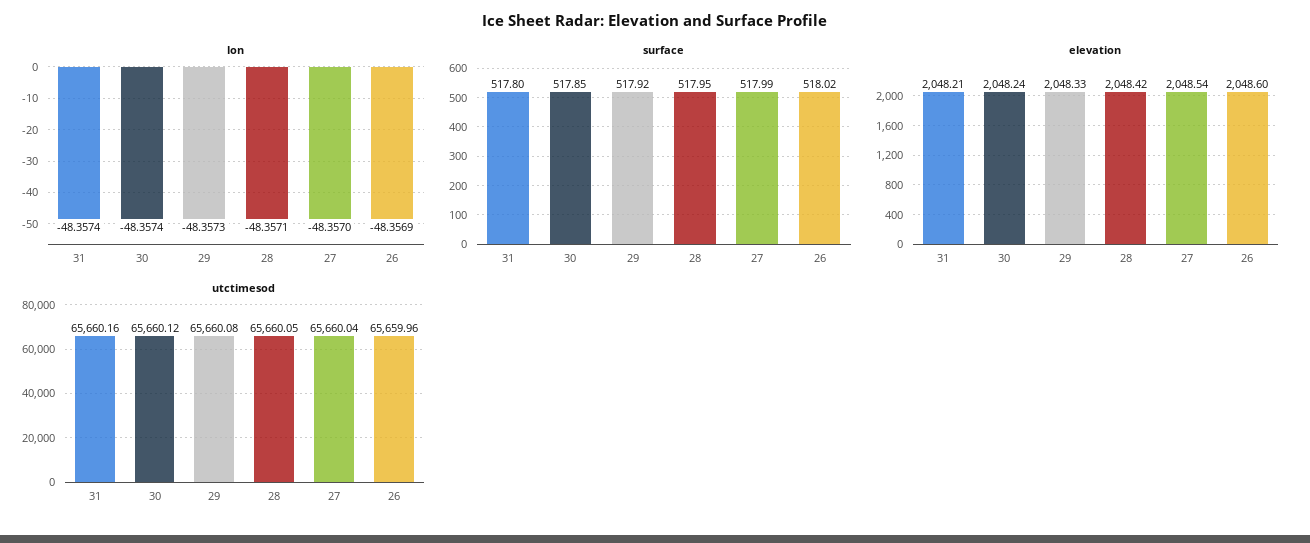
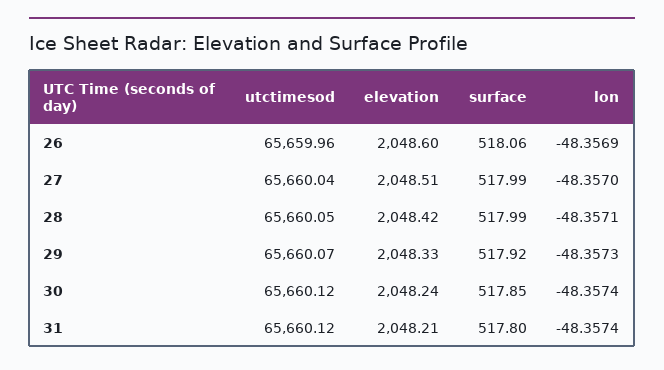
surface, 28: 517.95 -> 517.99
surface, 26: 518.02 -> 518.06
elevation, 27: 2048.54 -> 2048.51
utctimesod, 31: 65660.16 -> 65660.12
utctimesod, 29: 65660.08 -> 65660.07

